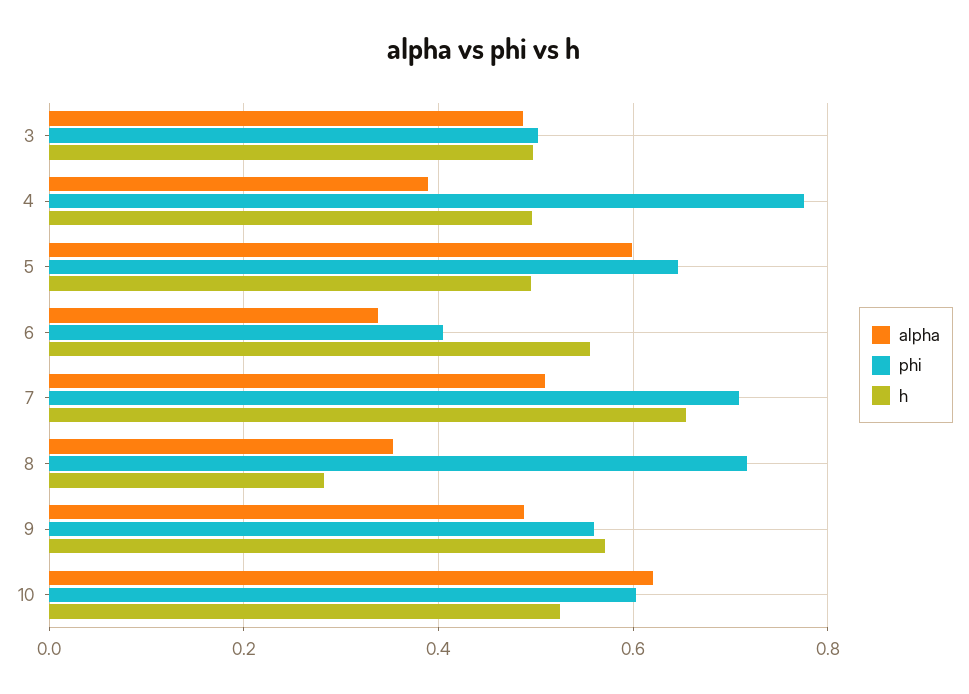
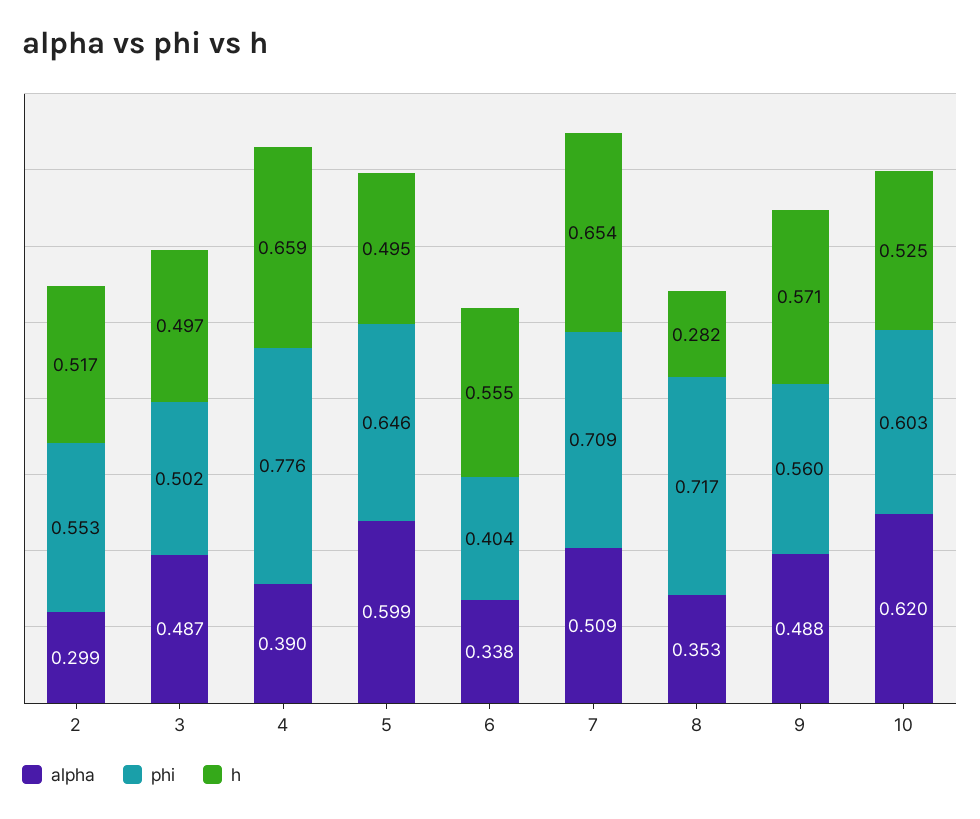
h, 4: 0.5 -> 0.659
alpha, 2: none -> 0.299
phi, 2: none -> 0.553
h, 2: none -> 0.517

